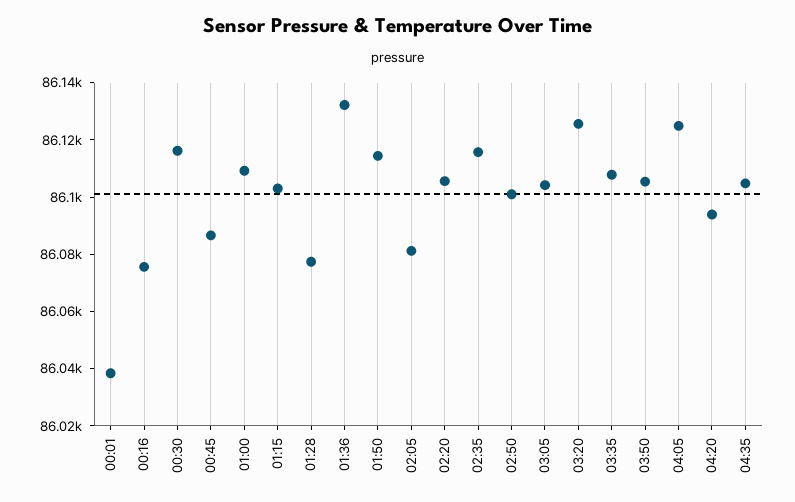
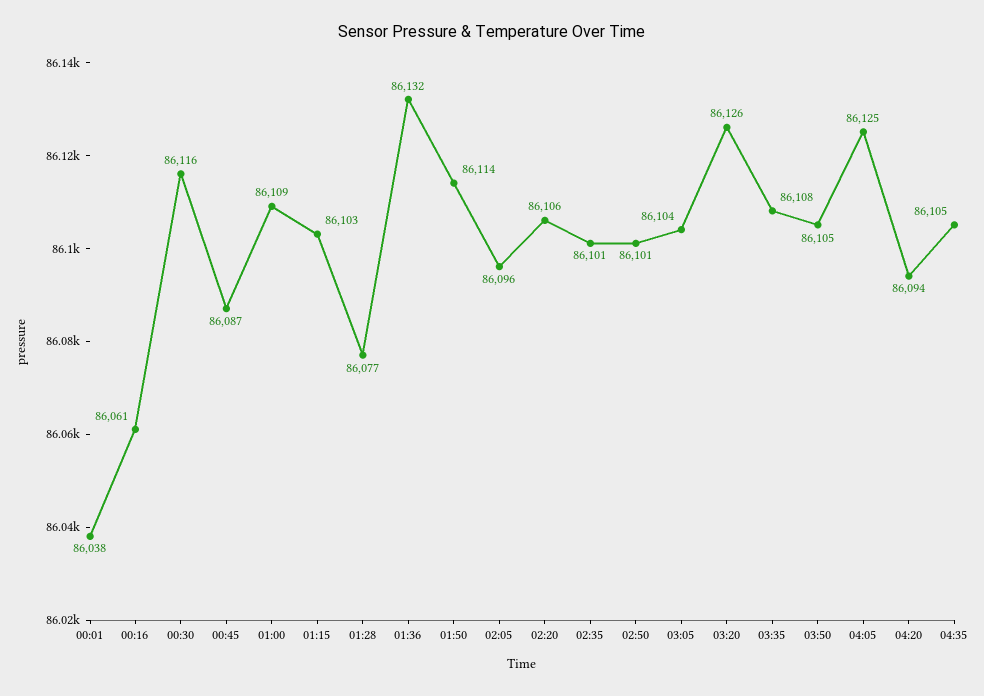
00:16: 86075 -> 86061
02:05: 86080 -> 86096
02:35: 86115 -> 86101

